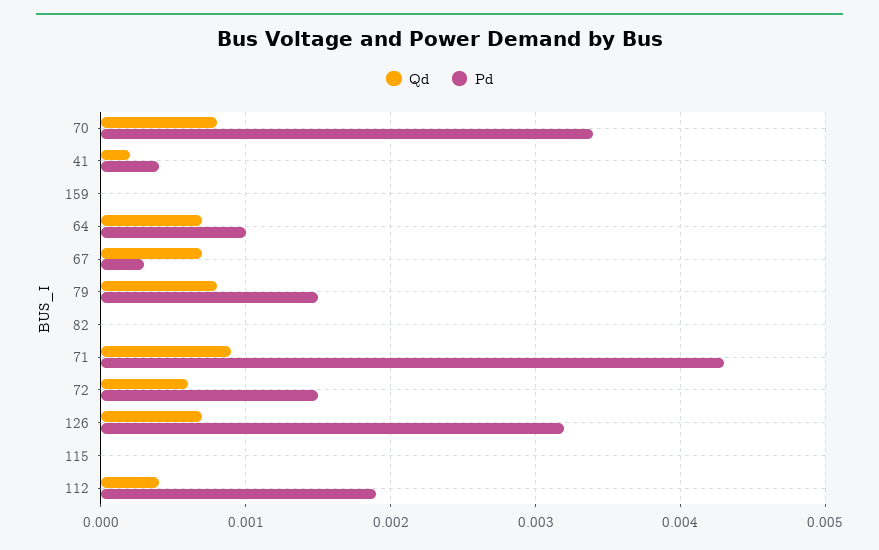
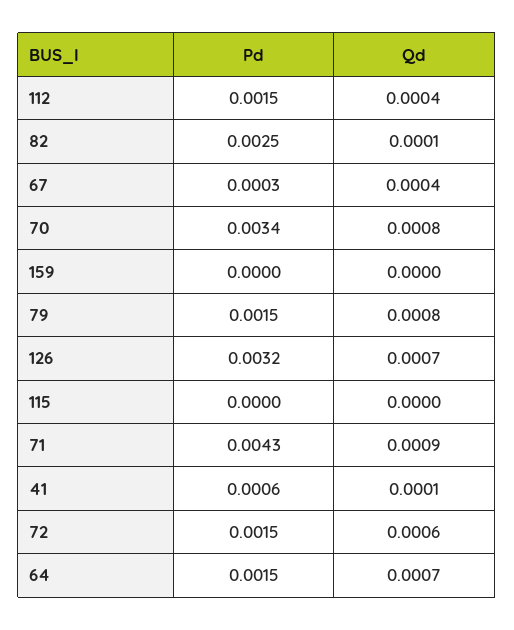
Qd, 41: 0.0002 -> 0.0001
Pd, 41: 0.0004 -> 0.0006
Pd, 64: 0.001 -> 0.0015
Qd, 67: 0.0007 -> 0.0004
Qd, 82: 0 -> 0.0001
Pd, 82: 0 -> 0.0025
Pd, 112: 0.0019 -> 0.0015

